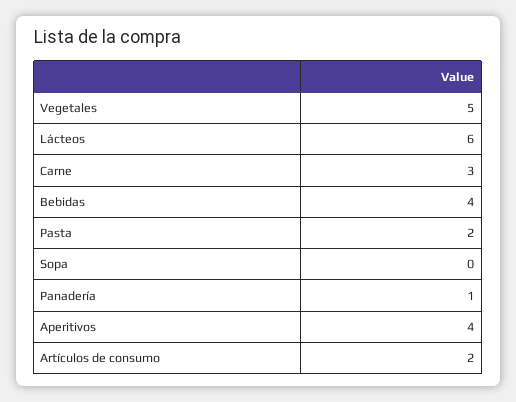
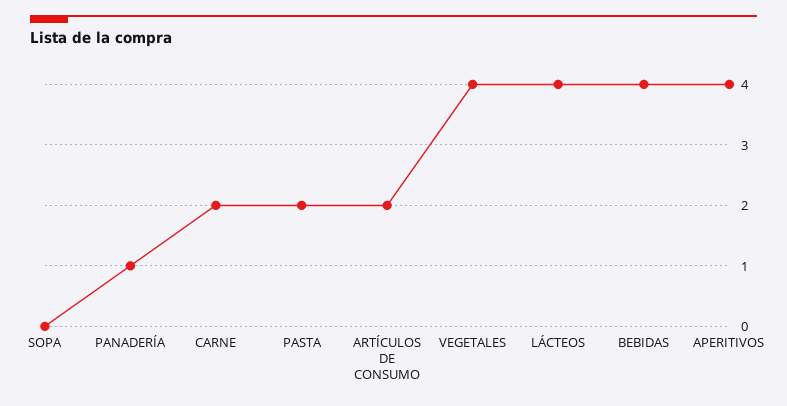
Vegetales: 5 -> 4
Lácteos: 6 -> 4
Carne: 3 -> 2

